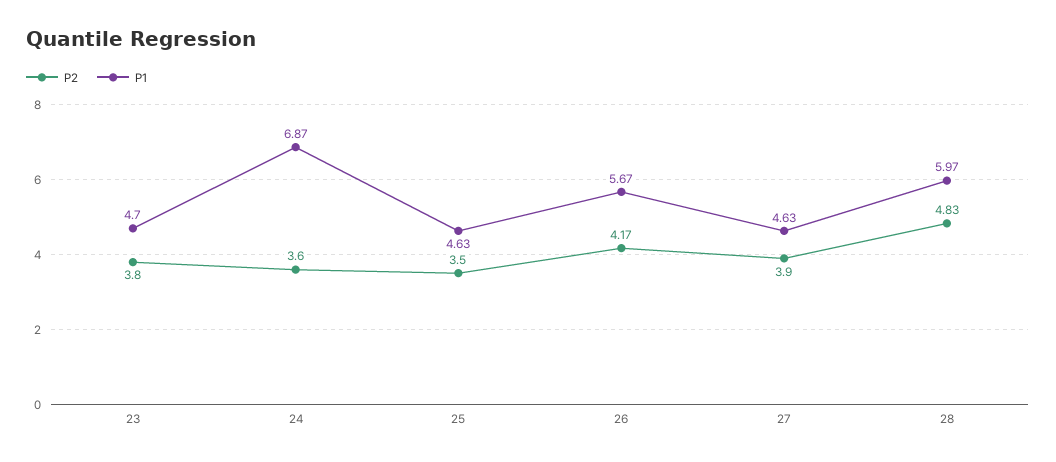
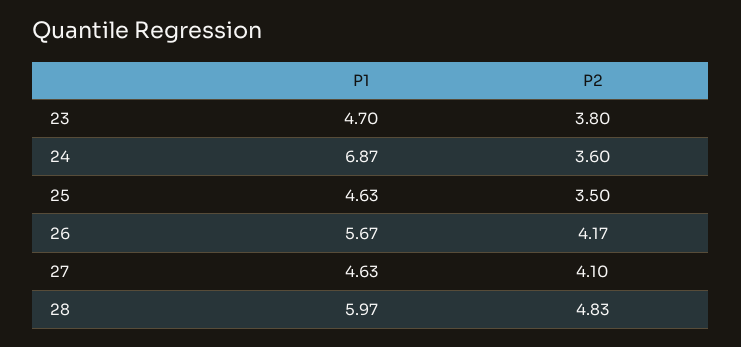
P2, 27: 3.9 -> 4.1

